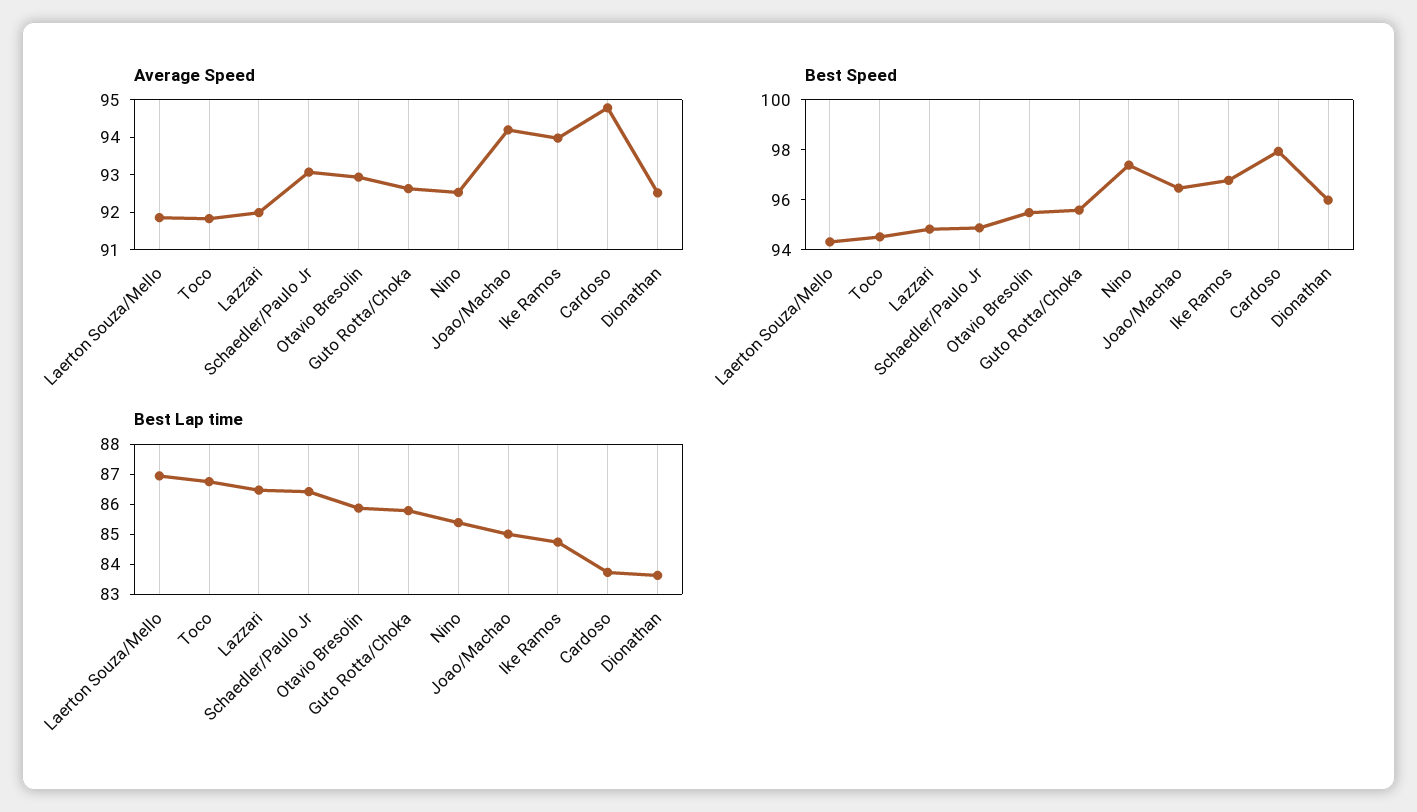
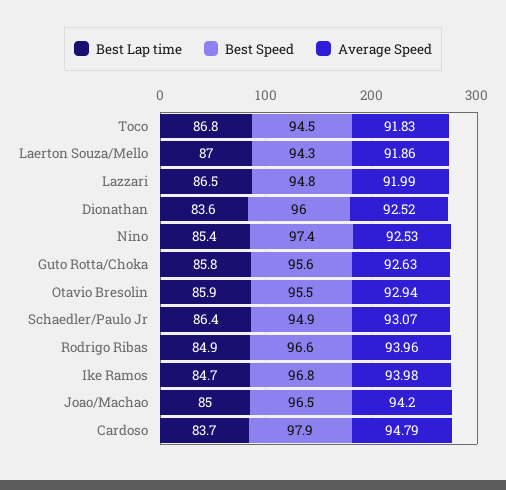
Best Lap time, Rodrigo Ribas: none -> 84.9
Best Speed, Rodrigo Ribas: none -> 96.6
Average Speed, Rodrigo Ribas: none -> 93.96

